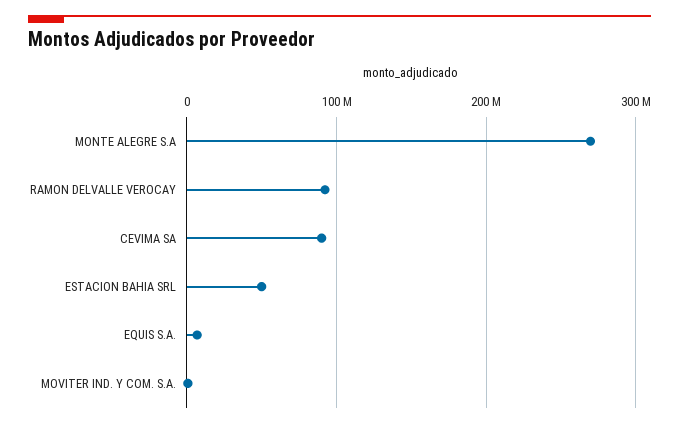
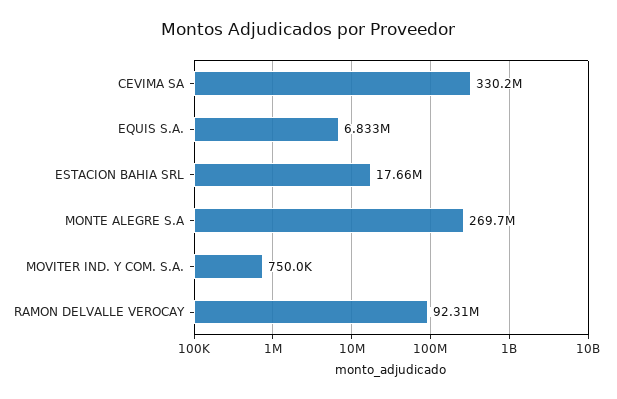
CEVIMA SA: 90000000 -> 330200000
ESTACION BAHIA SRL: 50000000 -> 17660000

